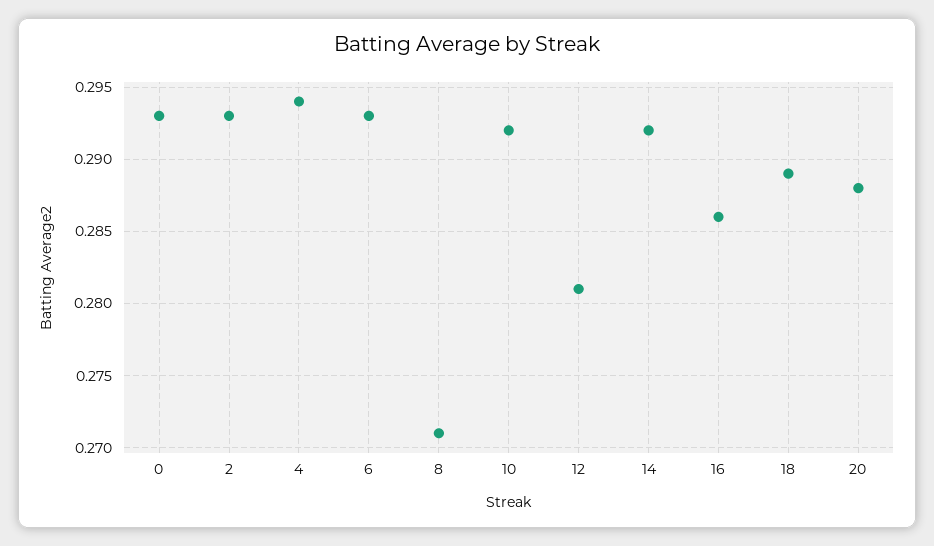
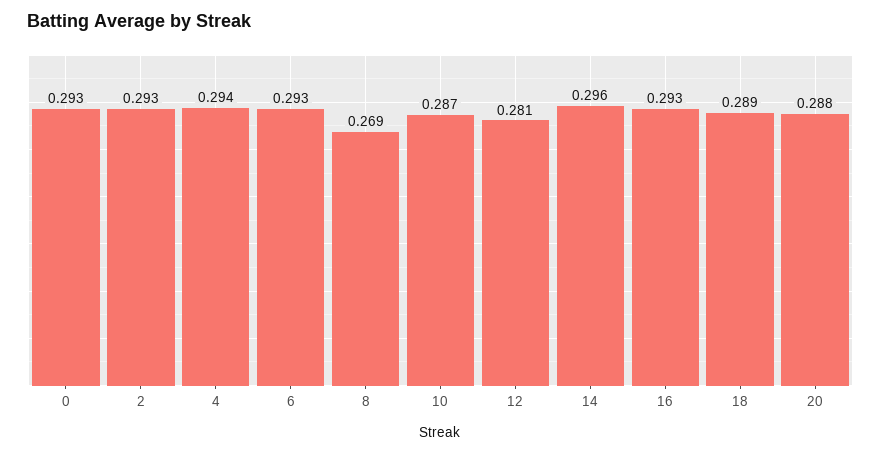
8: 0.271 -> 0.269
10: 0.292 -> 0.287
14: 0.292 -> 0.296
16: 0.286 -> 0.293

